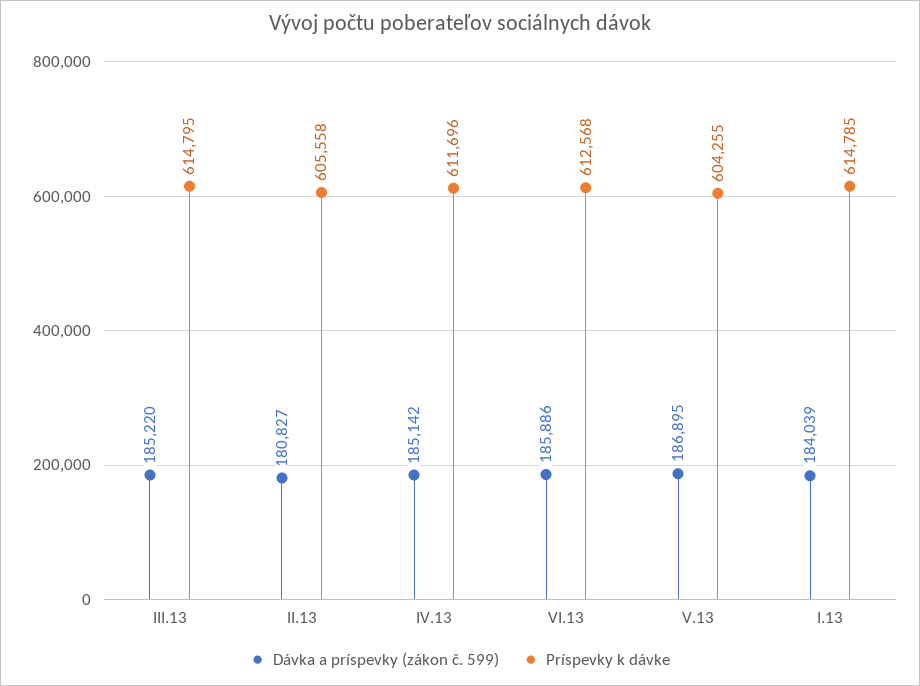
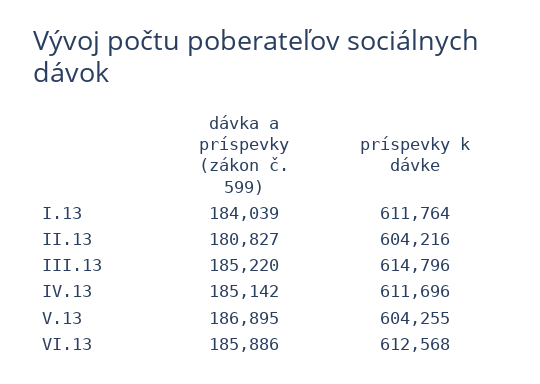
Príspevky k dávke, III.13: 614795 -> 614796
Príspevky k dávke, II.13: 605558 -> 604216
Príspevky k dávke, I.13: 614785 -> 611764

